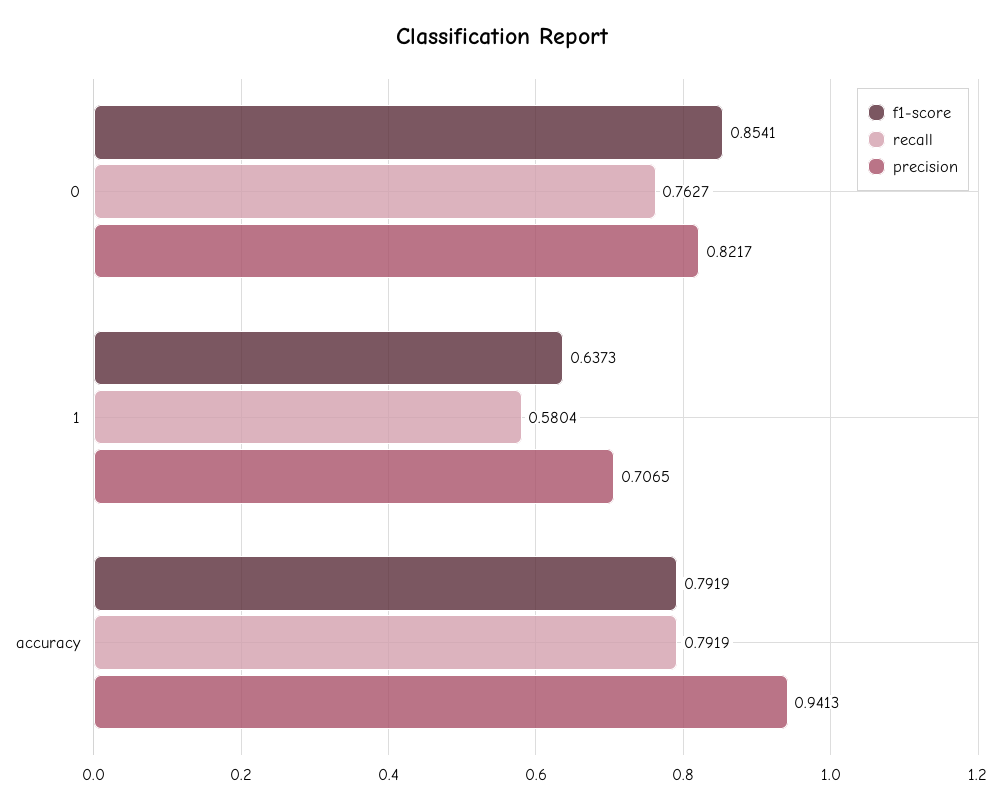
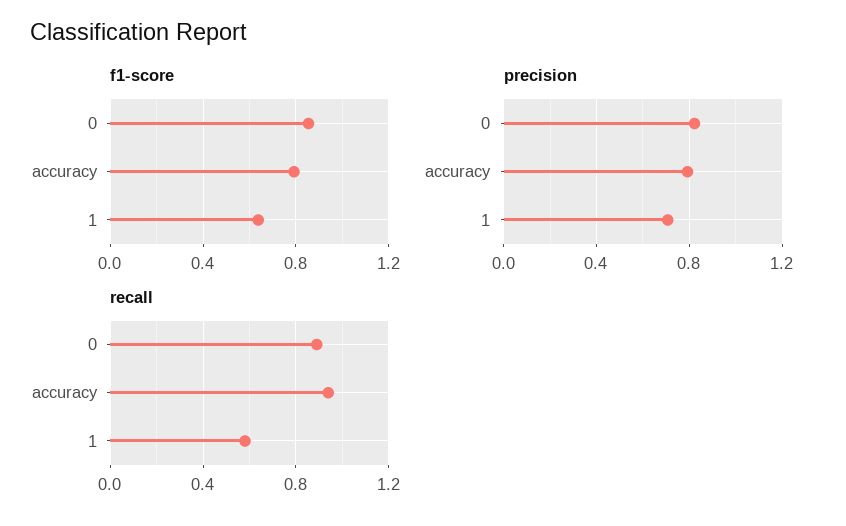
recall, 0: 0.7627 -> 0.9
recall, accuracy: 0.7919 -> 0.95
precision, accuracy: 0.9413 -> 0.8

